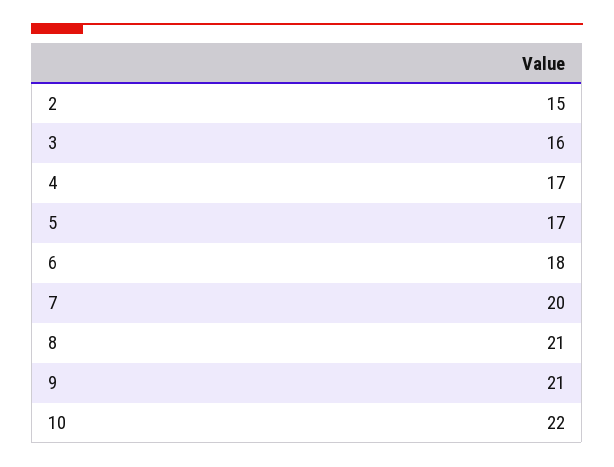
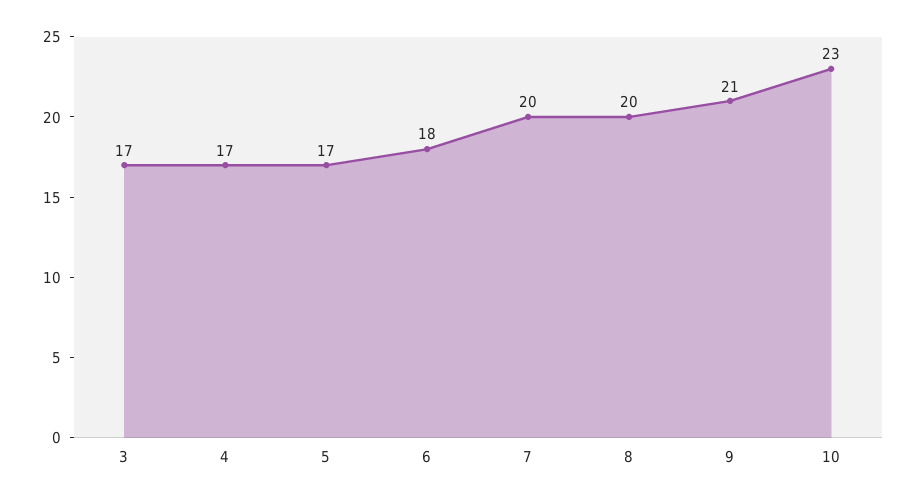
2: 15 -> none
3: 16 -> 17
8: 21 -> 20
10: 22 -> 23

